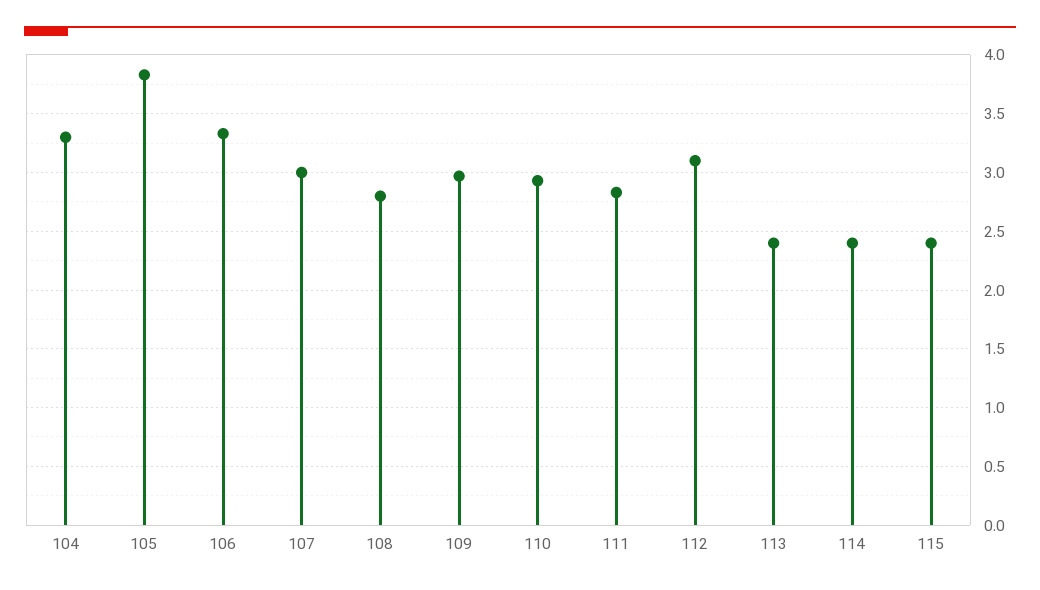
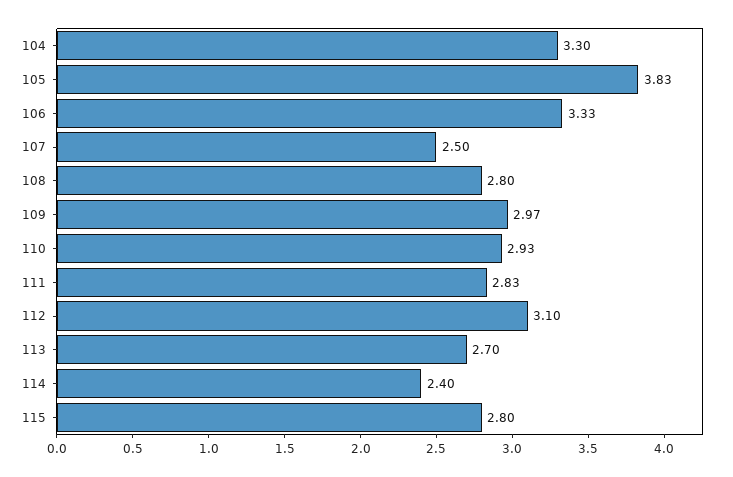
107: 3 -> 2.5
113: 2.4 -> 2.7
115: 2.4 -> 2.8

